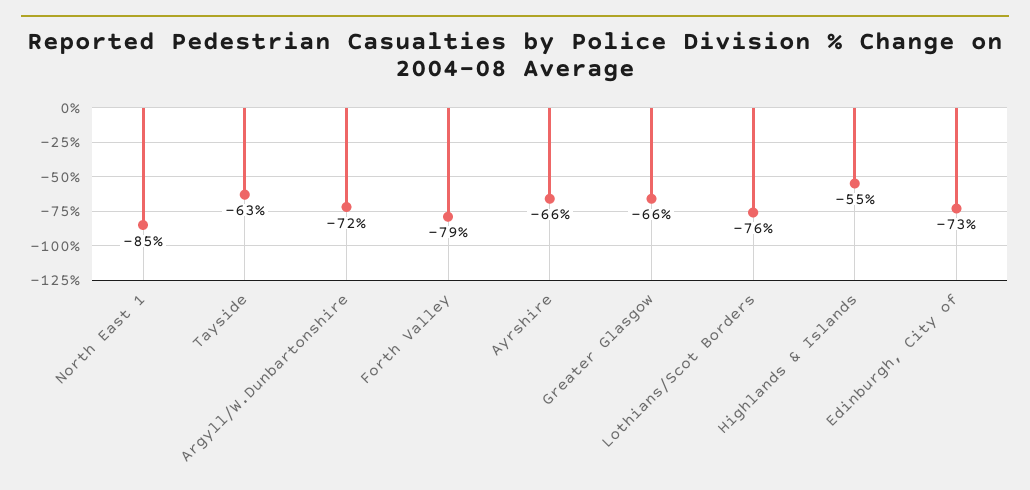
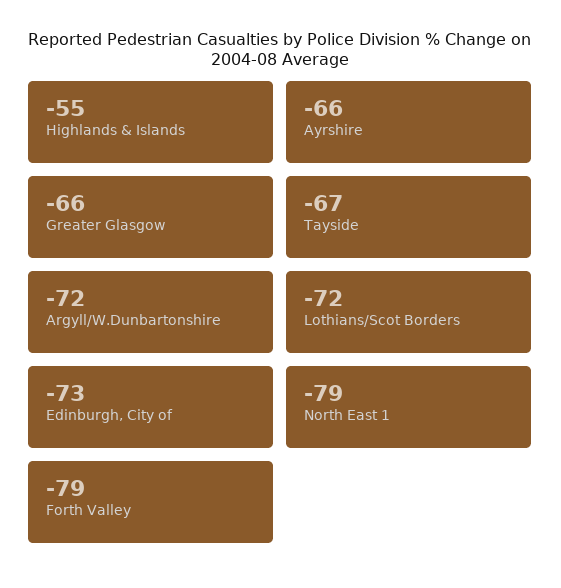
North East 1: -85 -> -79
Tayside: -63 -> -67
Lothians/Scot Borders: -76 -> -72

